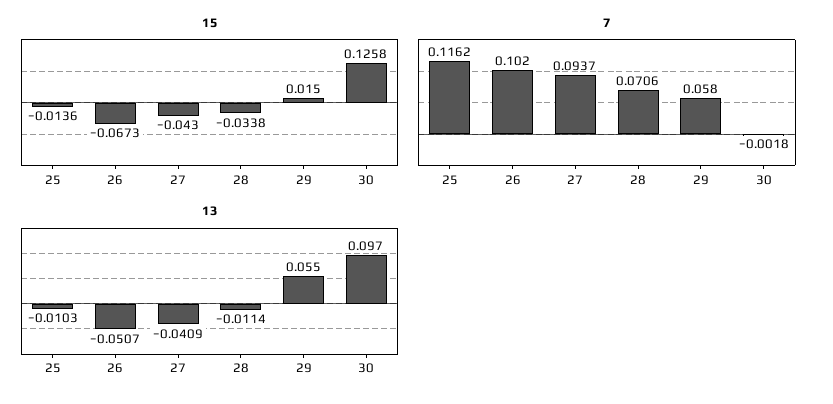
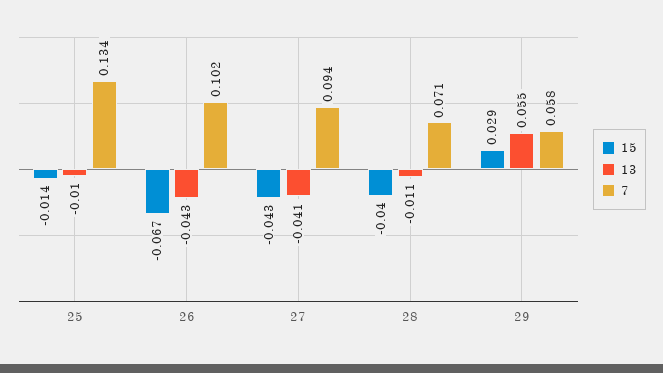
15, 28: -0.0338 -> -0.04
15, 29: 0.015 -> 0.029
15, 30: 0.1258 -> none
7, 25: 0.1162 -> 0.134
7, 30: -0.0018 -> none
13, 26: -0.0507 -> -0.043
13, 30: 0.097 -> none

